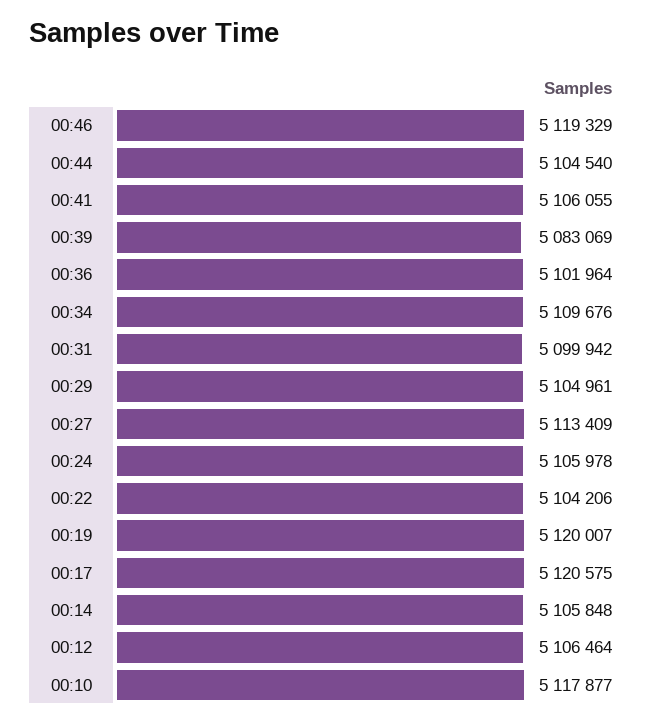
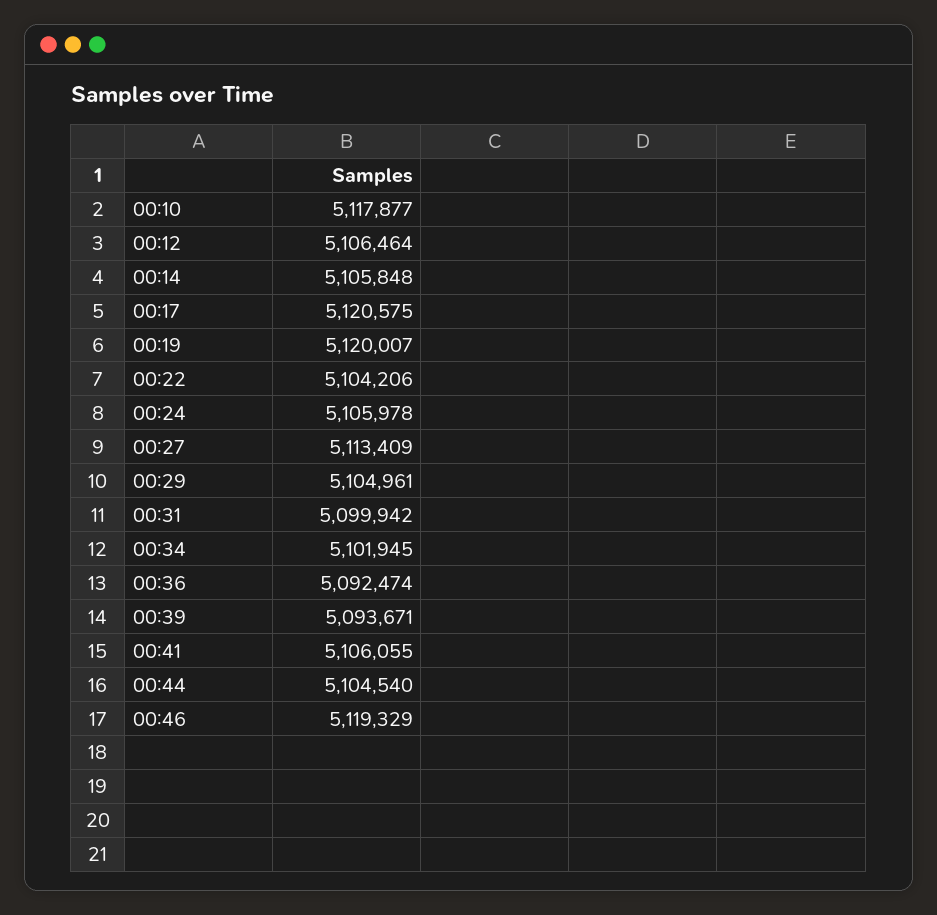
00:39: 5083069 -> 5093671
00:36: 5101964 -> 5092474
00:34: 5109676 -> 5101945

